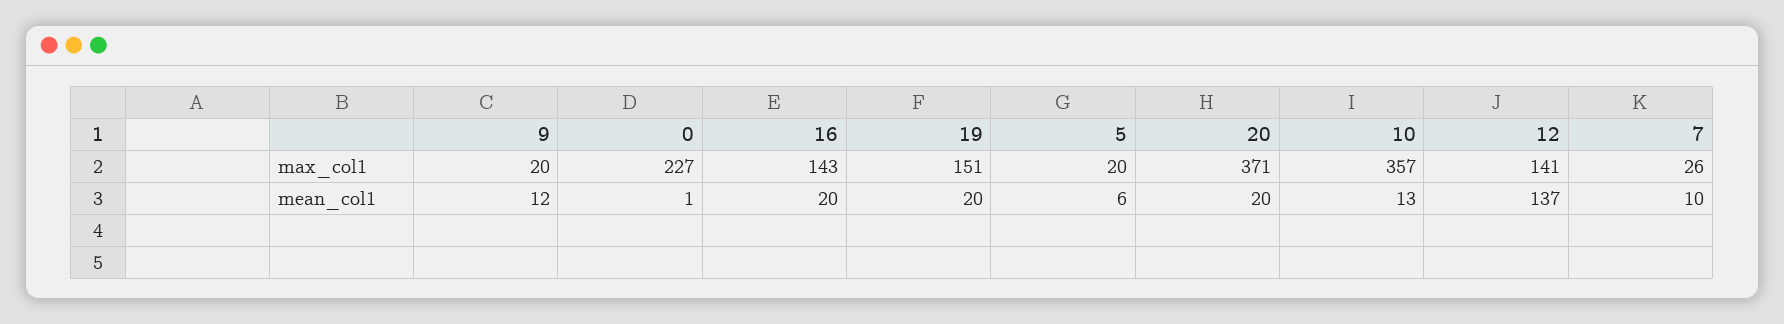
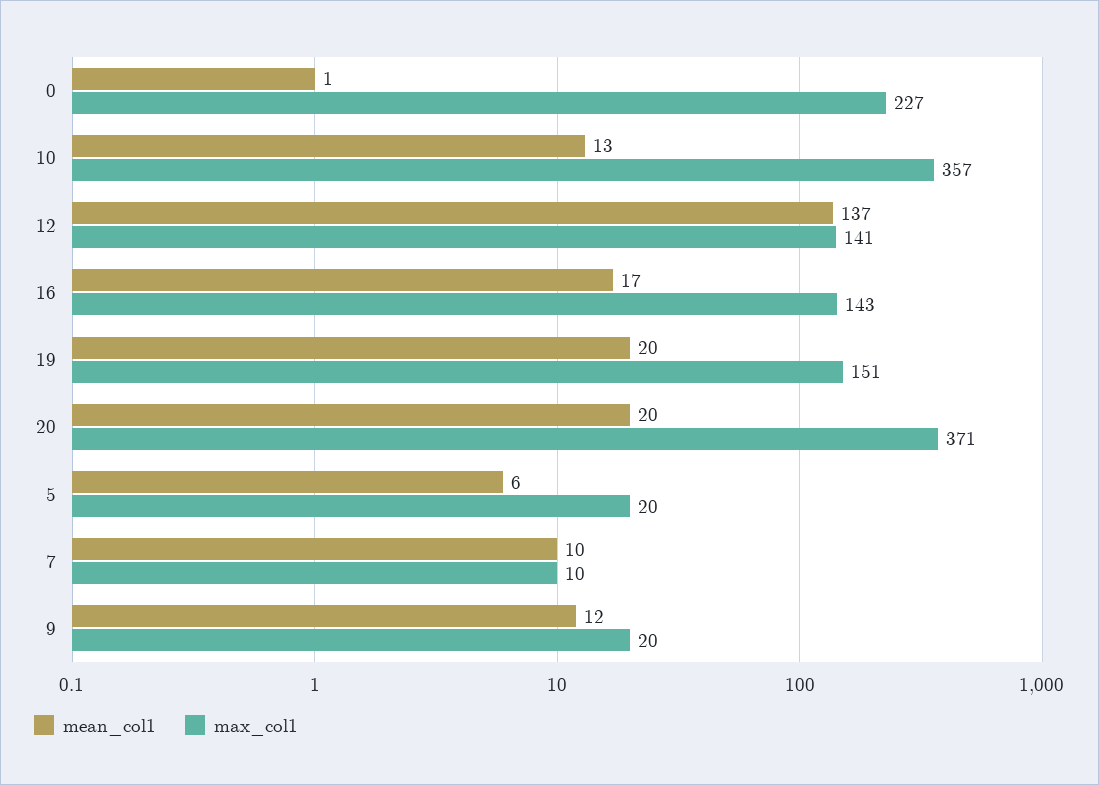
max_col1, 7: 26 -> 10
mean_col1, 16: 20 -> 17

